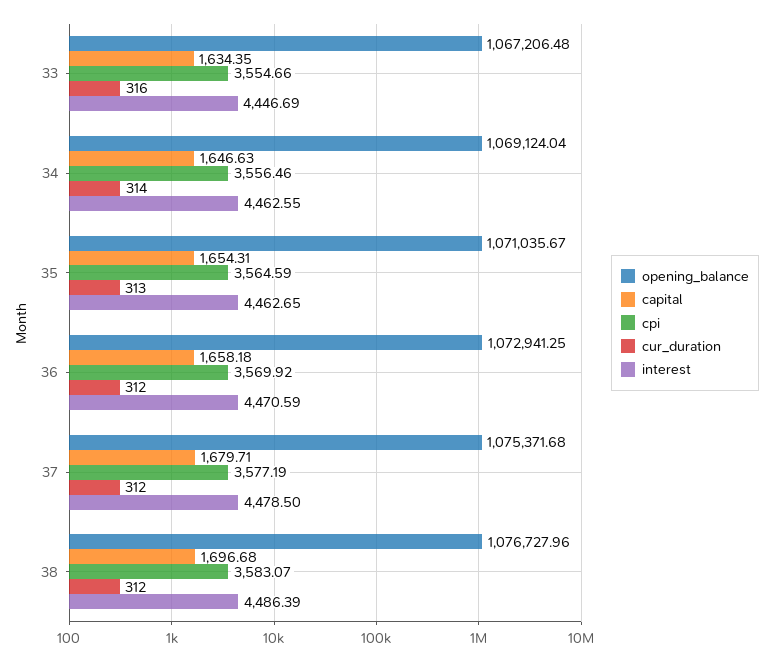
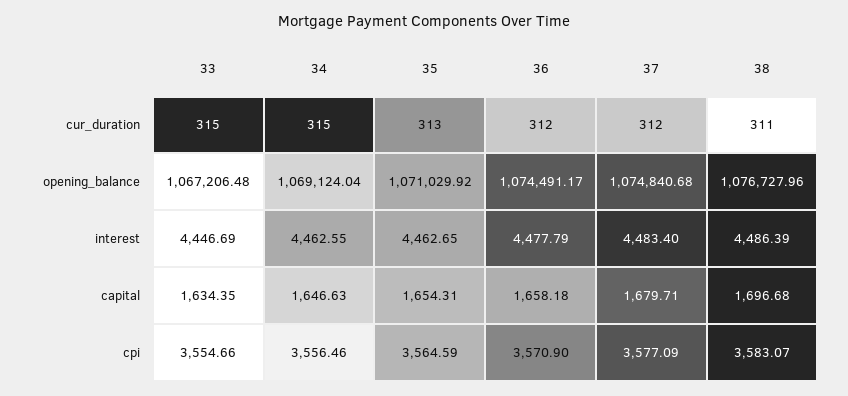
cur_duration, 33: 316 -> 315
cur_duration, 34: 314 -> 315
opening_balance, 35: 1071035.67 -> 1071029.92
opening_balance, 36: 1072941.25 -> 1074491.17
cpi, 36: 3569.92 -> 3570.9
interest, 36: 4470.59 -> 4477.79
opening_balance, 37: 1075371.68 -> 1074840.68
cpi, 37: 3577.19 -> 3577.09
interest, 37: 4478.5 -> 4483.4
cur_duration, 38: 312 -> 311

